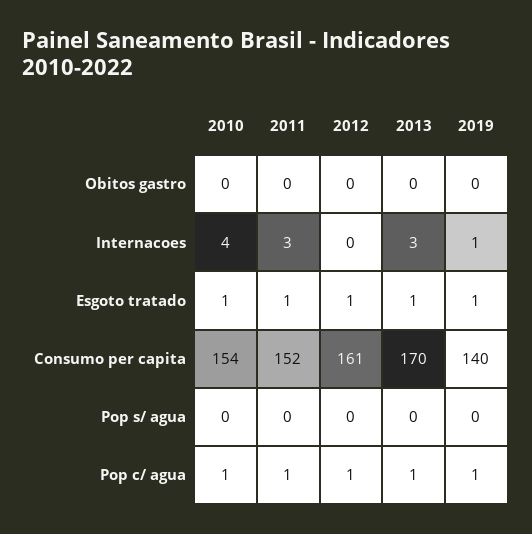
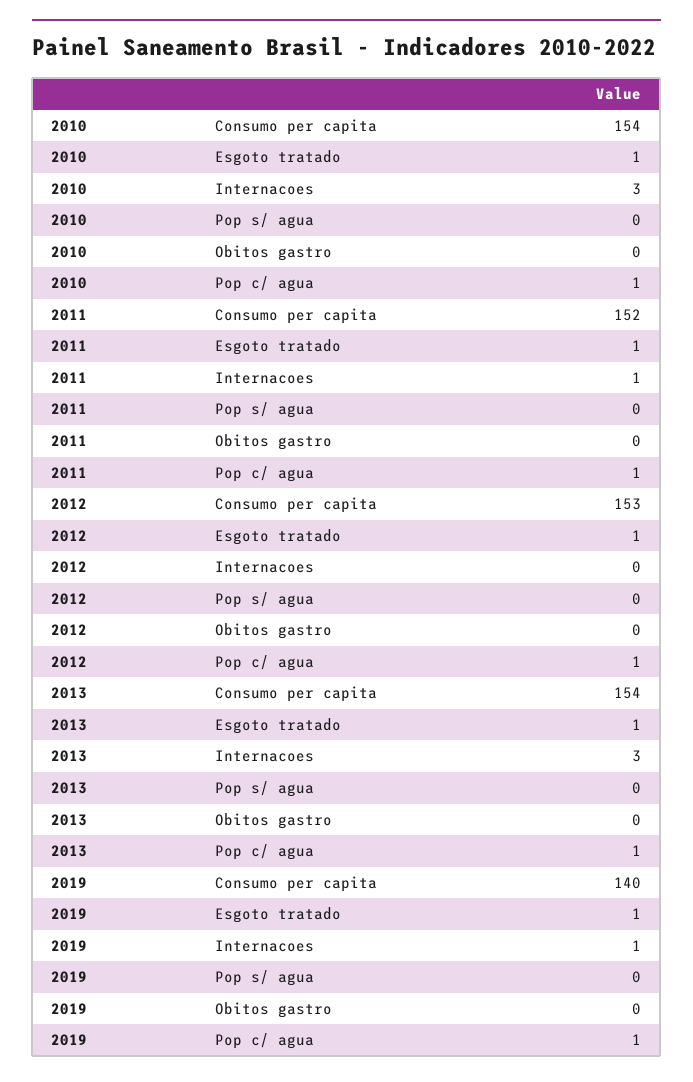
2010, Internacoes: 4 -> 3
2011, Internacoes: 3 -> 1
2012, Consumo per capita: 161 -> 153
2013, Consumo per capita: 170 -> 154

